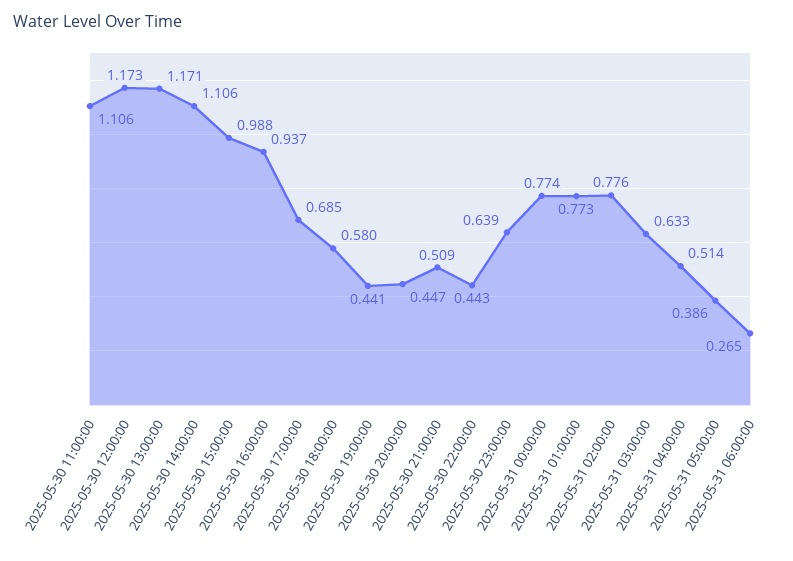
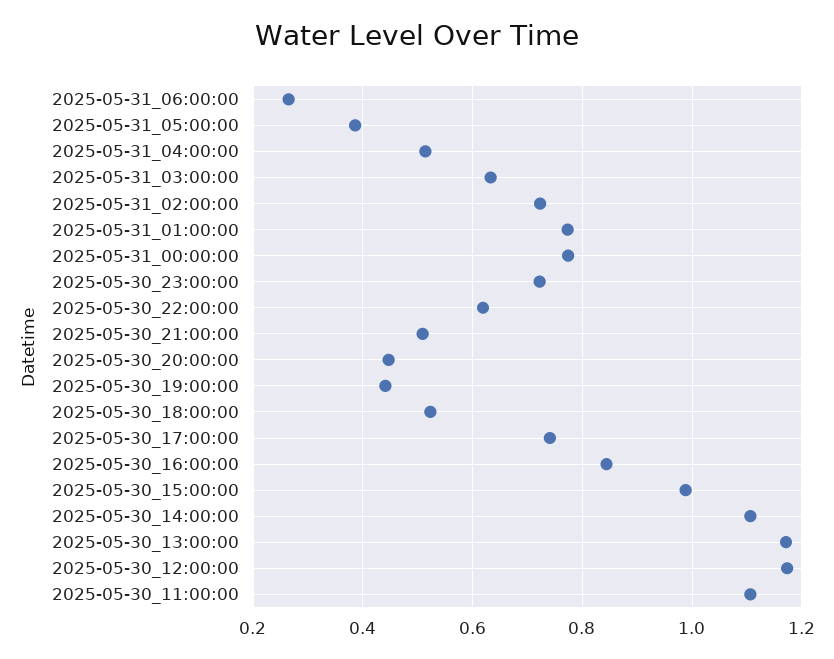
2025-05-30 16:00:00: 0.937 -> 0.84
2025-05-30 17:00:00: 0.685 -> 0.74
2025-05-30 18:00:00: 0.58 -> 0.52
2025-05-30 22:00:00: 0.443 -> 0.62
2025-05-30 23:00:00: 0.639 -> 0.72
2025-05-31 02:00:00: 0.776 -> 0.72

